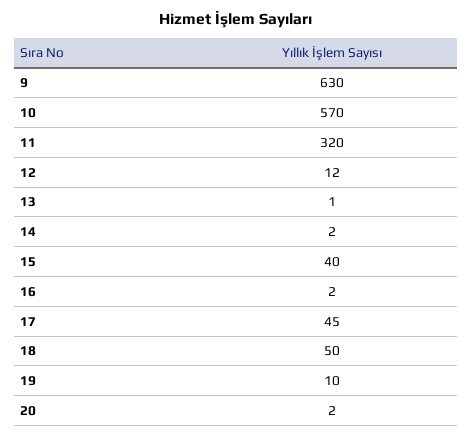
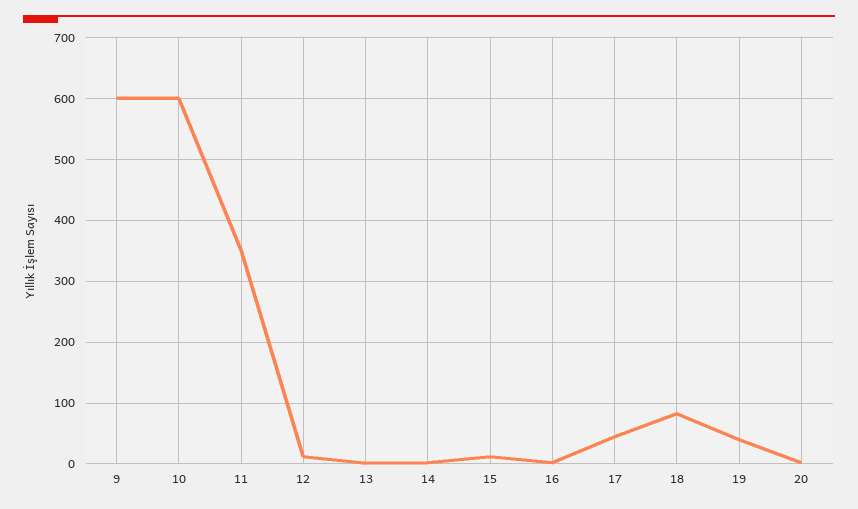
9: 630 -> 600
10: 570 -> 600
11: 320 -> 350
15: 40 -> 10
18: 50 -> 80
19: 10 -> 40

